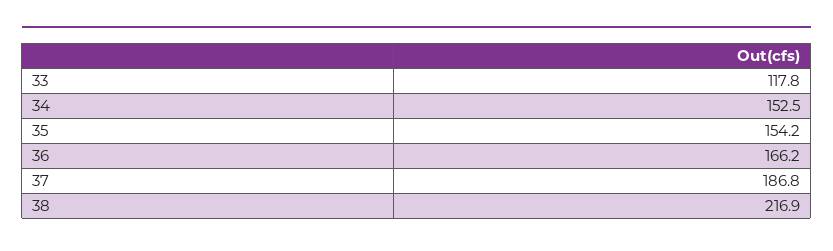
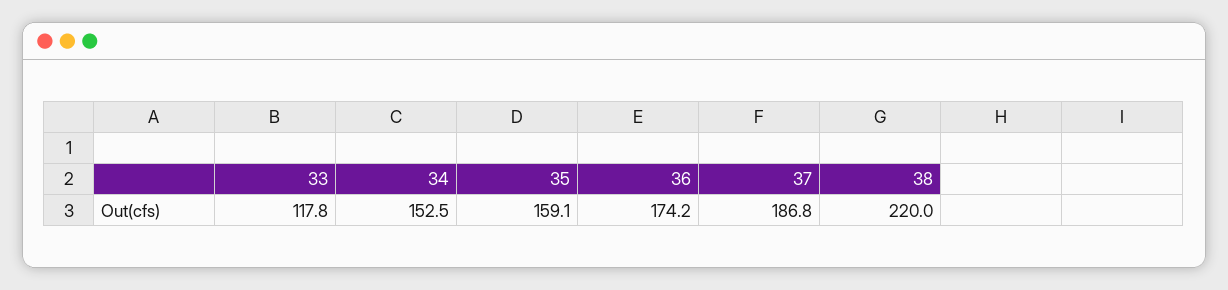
35: 154.2 -> 159.1
36: 166.2 -> 174.2
38: 216.9 -> 220

